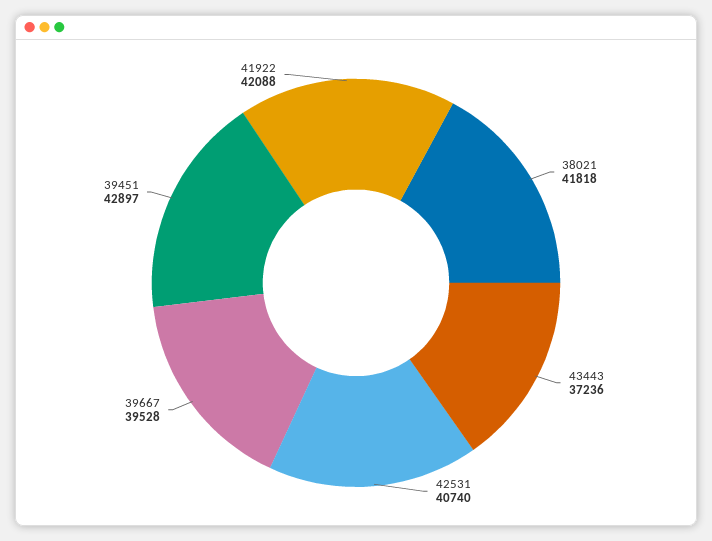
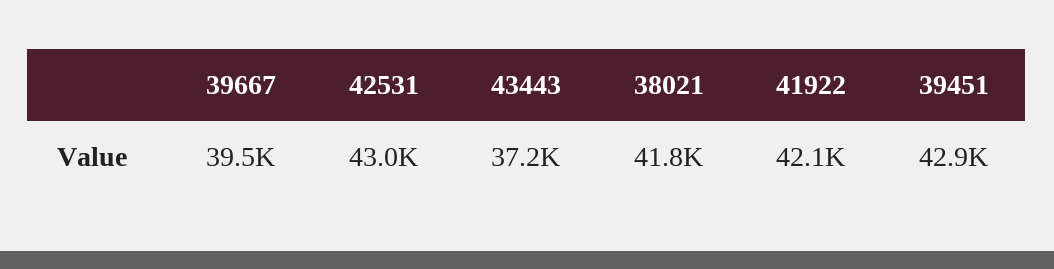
42531: 40740 -> 43000

